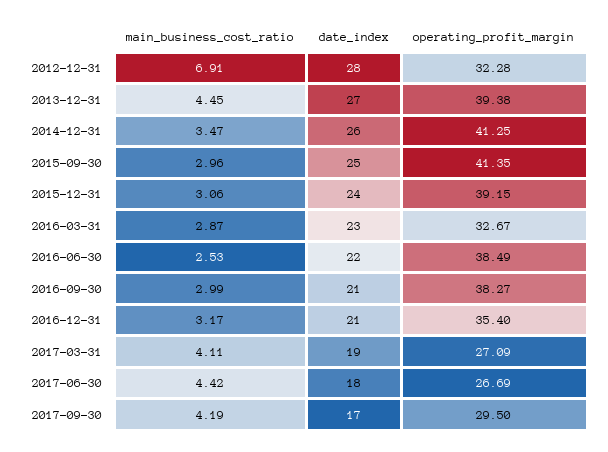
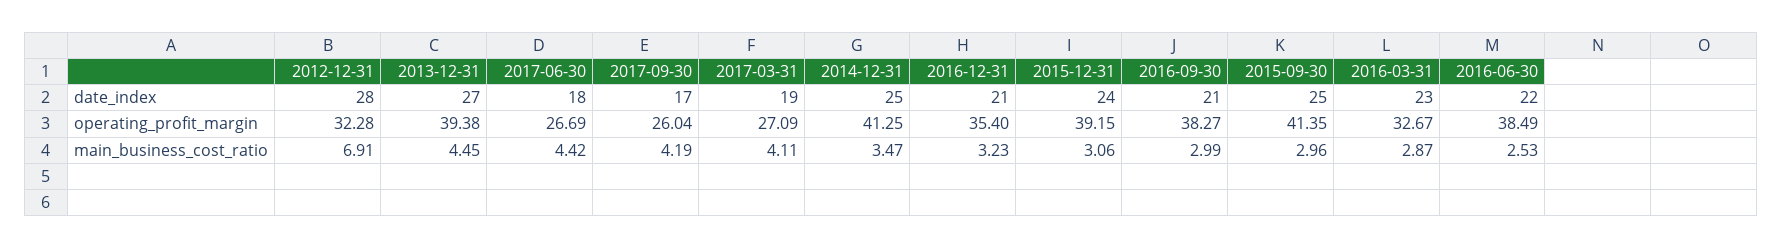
date_index, 2014-12-31: 26 -> 25
main_business_cost_ratio, 2016-12-31: 3.17 -> 3.23
operating_profit_margin, 2017-09-30: 29.5 -> 26.04

